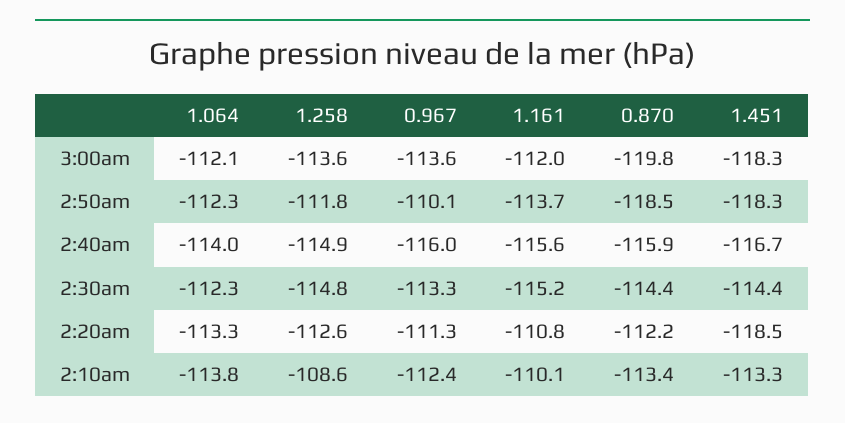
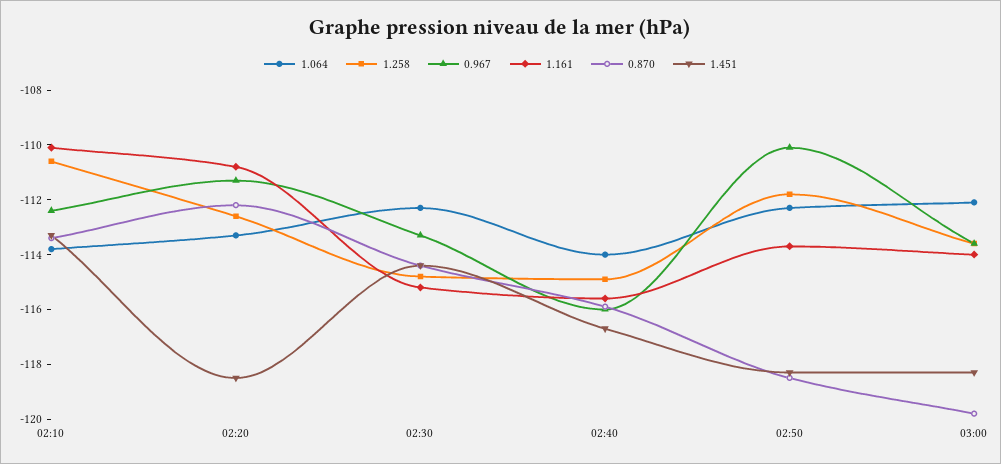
1.161, 3:00am: -112 -> -114
1.258, 2:10am: -108.6 -> -110.5

